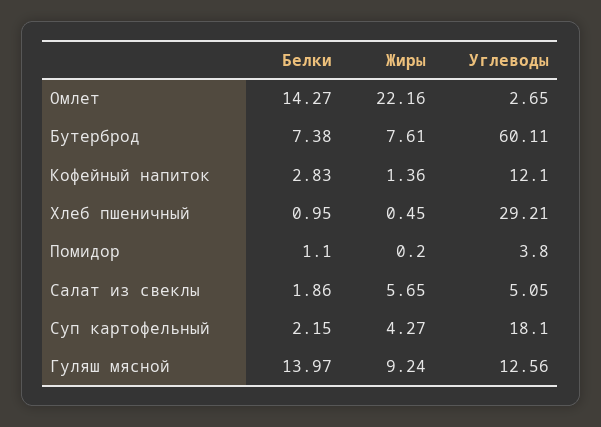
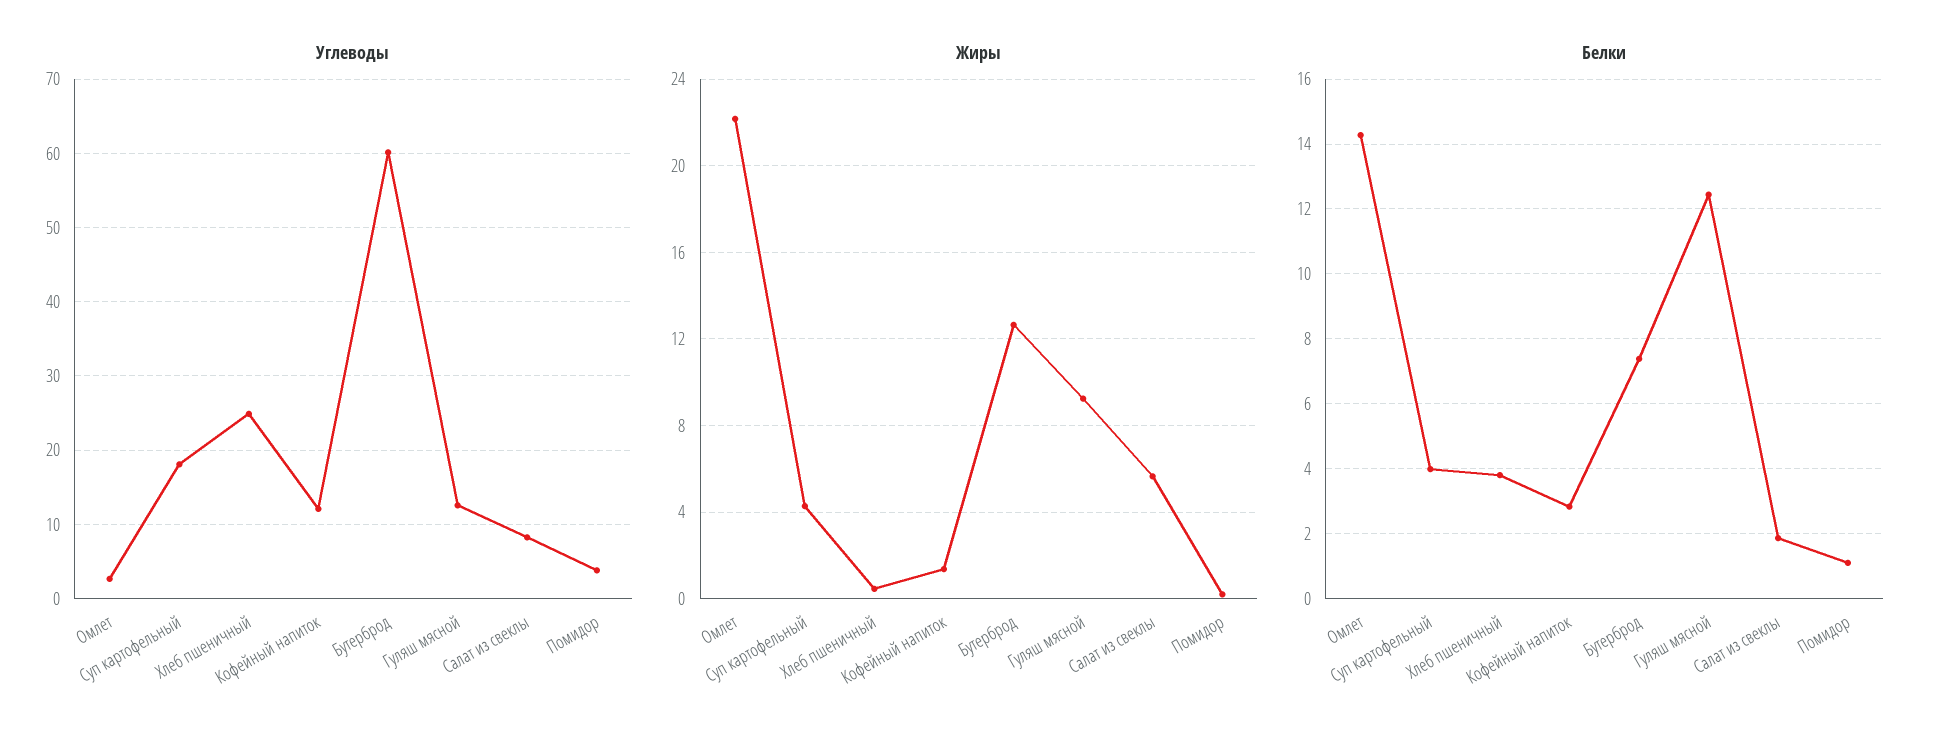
Жиры, Бутерброд: 7.61 -> 12.5
Белки, Хлеб пшеничный: 0.95 -> 3.8
Углеводы, Хлеб пшеничный: 29.21 -> 25
Углеводы, Салат из свеклы: 5.05 -> 8
Белки, Суп картофельный: 2.15 -> 4
Белки, Гуляш мясной: 13.97 -> 12.4

